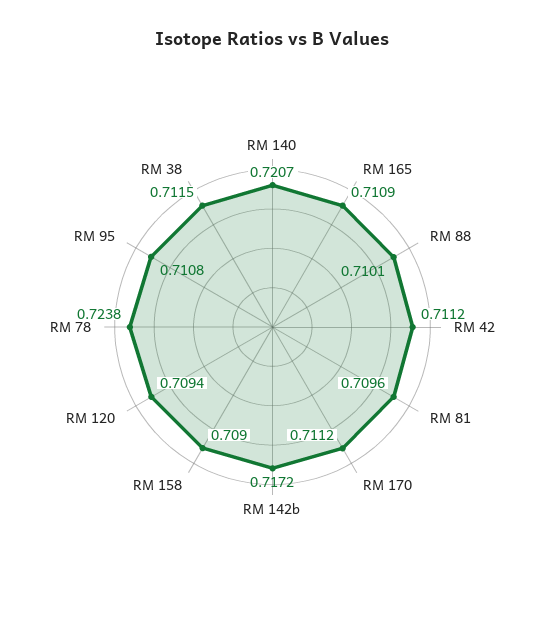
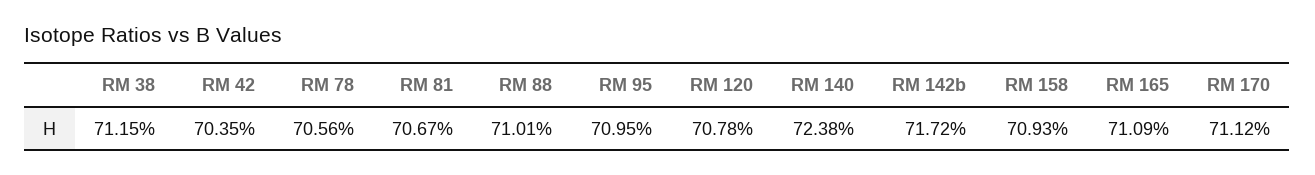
RM 140: 0.7207 -> 0.7238
RM 42: 0.7112 -> 0.7035
RM 81: 0.7096 -> 0.7067
RM 158: 0.709 -> 0.7093
RM 120: 0.7094 -> 0.7078
RM 78: 0.7238 -> 0.7056
RM 95: 0.7108 -> 0.7095

